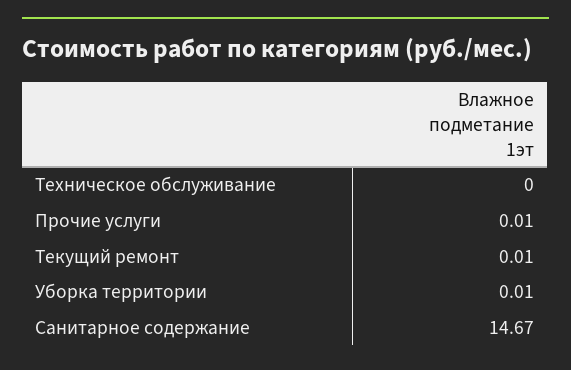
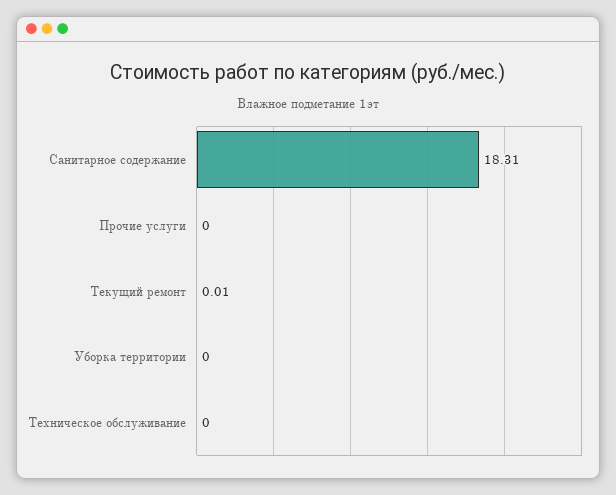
Прочие услуги: 0.01 -> 0
Уборка территории: 0.01 -> 0
Санитарное содержание: 14.67 -> 18.31

